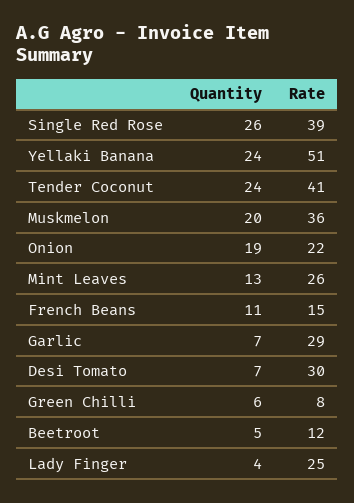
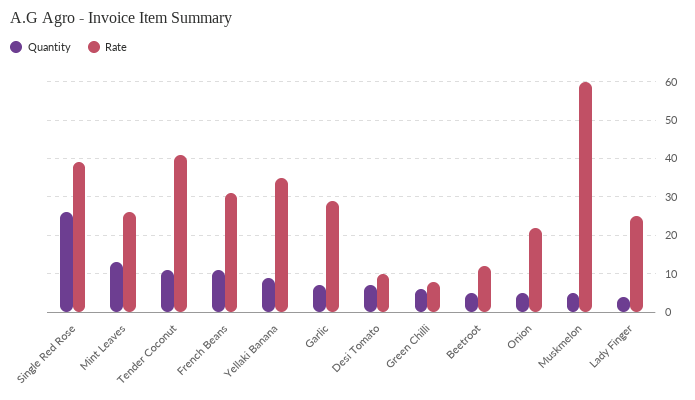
Quantity, Yellaki Banana: 24 -> 10
Rate, Yellaki Banana: 51 -> 35
Quantity, Tender Coconut: 24 -> 10
Quantity, Muskmelon: 20 -> 5
Rate, Muskmelon: 36 -> 60
Quantity, Onion: 19 -> 5
Rate, French Beans: 15 -> 30
Rate, Desi Tomato: 30 -> 10

